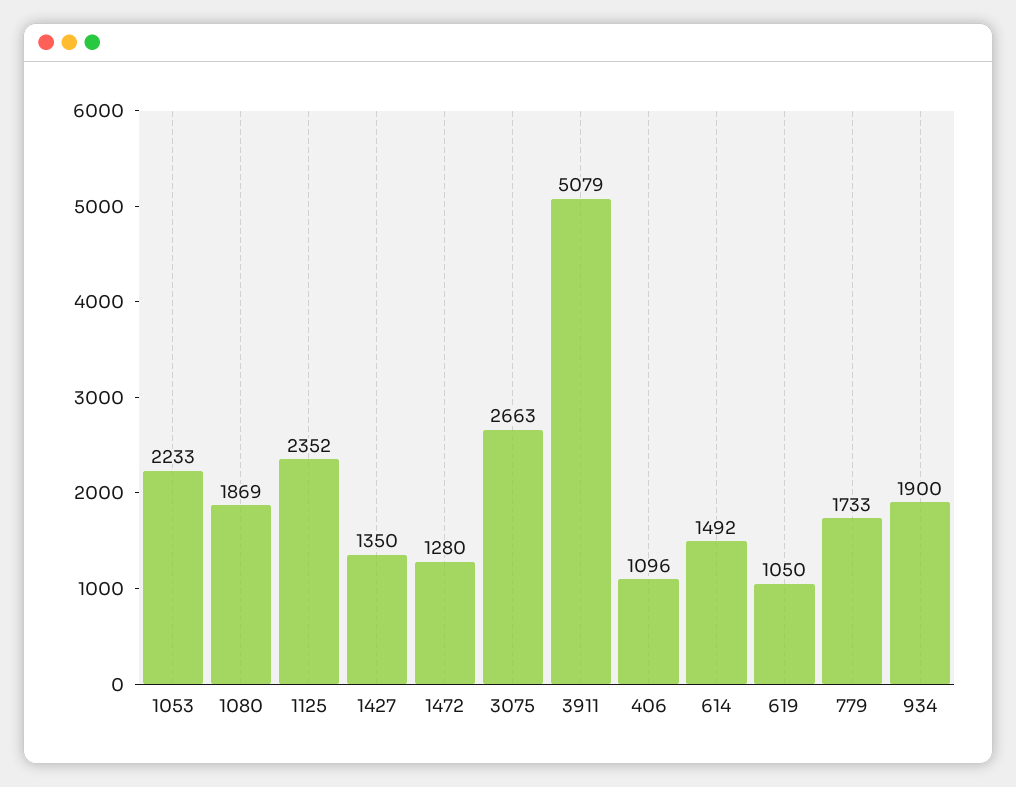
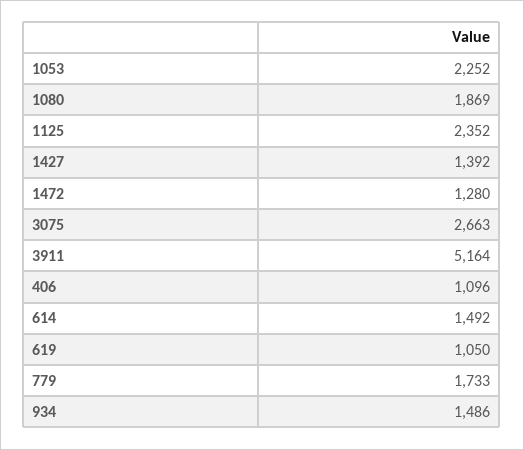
1053: 2233 -> 2252
1427: 1350 -> 1392
3911: 5079 -> 5164
934: 1900 -> 1486

